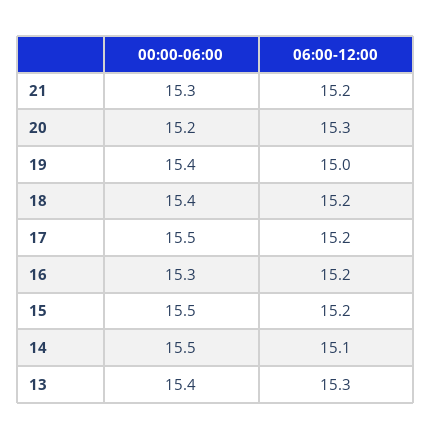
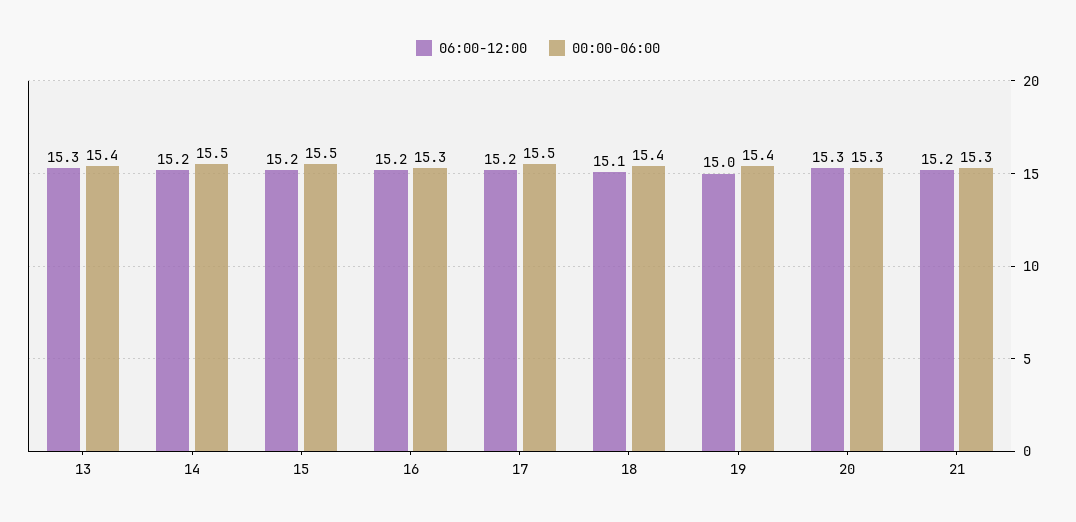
00:00-06:00, 20: 15.2 -> 15.3
06:00-12:00, 18: 15.2 -> 15.1
06:00-12:00, 14: 15.1 -> 15.2

